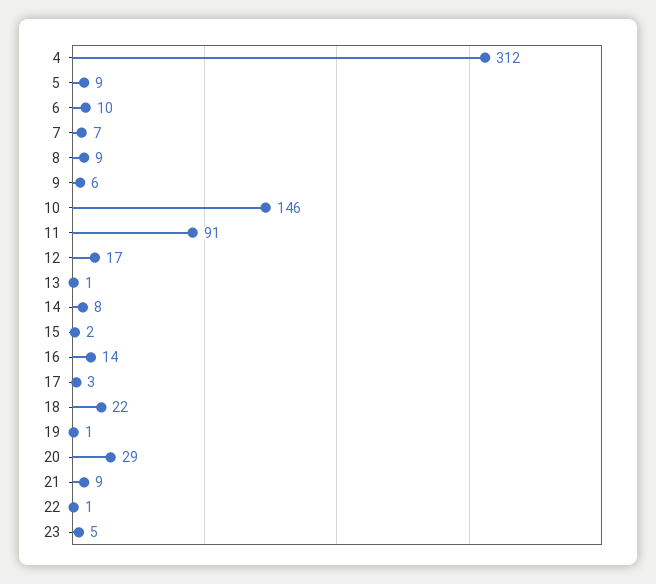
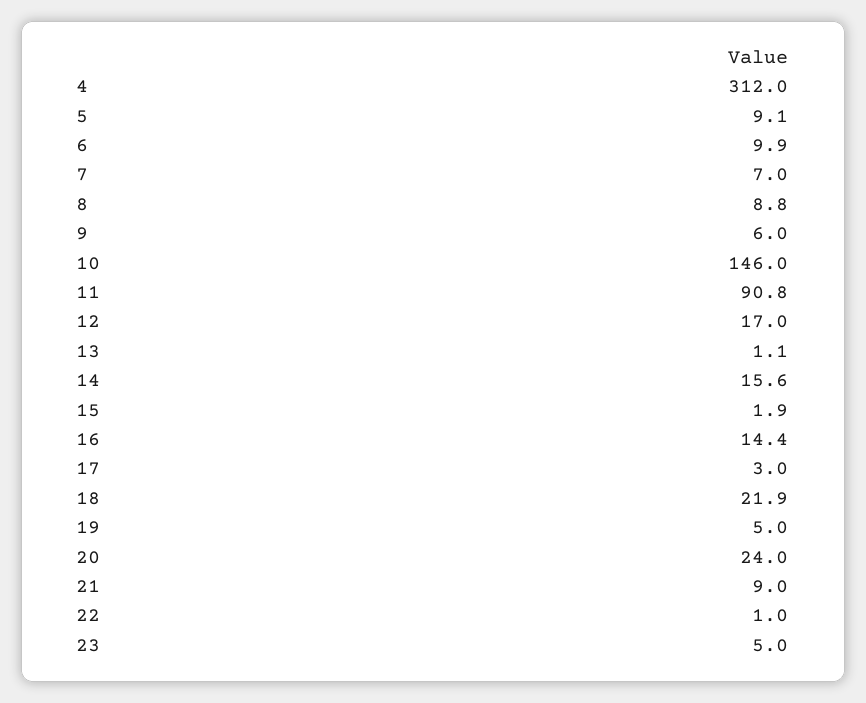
14: 8 -> 15.6
19: 1 -> 5
20: 29 -> 24

